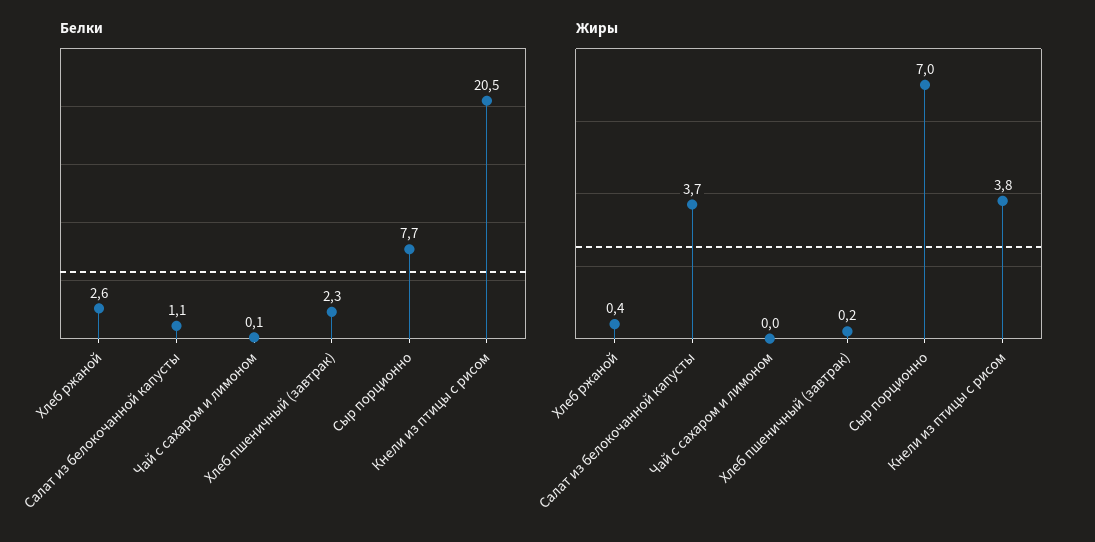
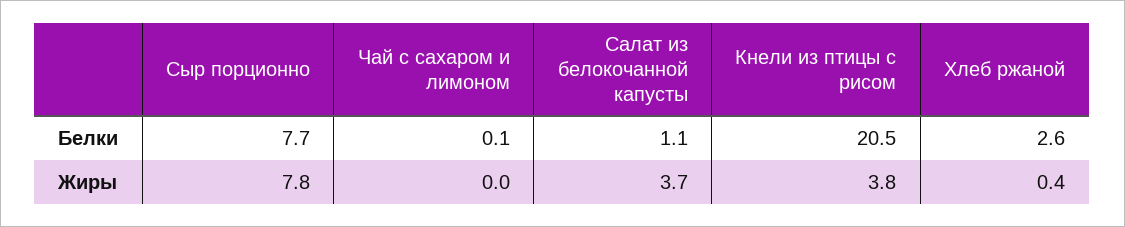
Белки, Хлеб пшеничный (завтрак): 2.3 -> none
Жиры, Хлеб пшеничный (завтрак): 0.2 -> none
Жиры, Сыр порционно: 7 -> 7.8

